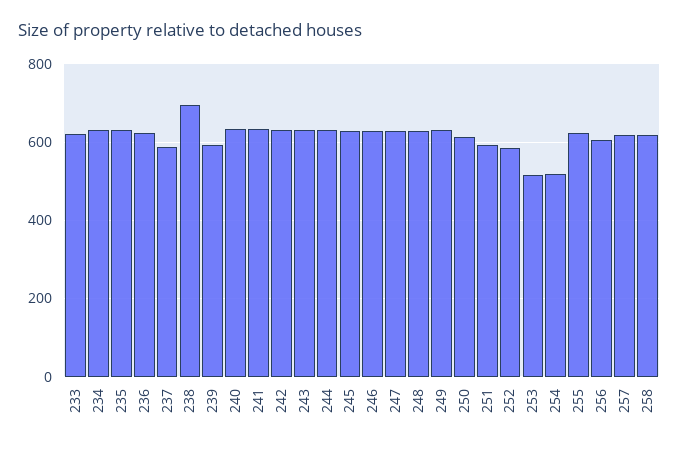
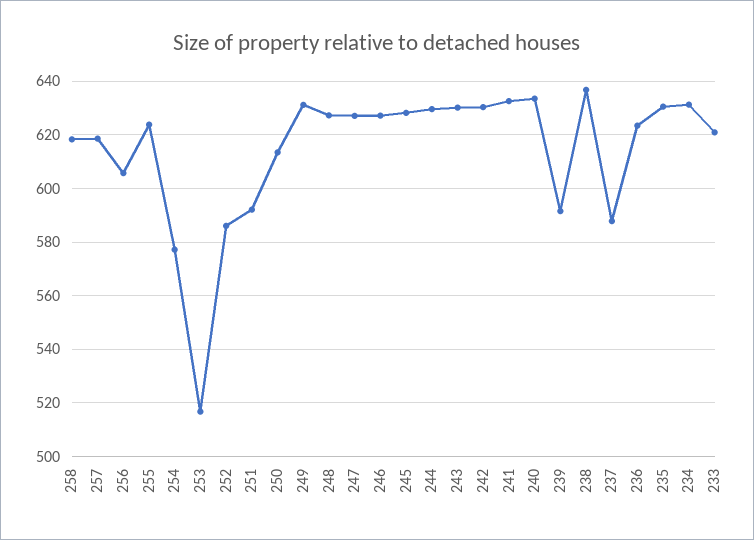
238: 700 -> 637.5
254: 520 -> 577.5

